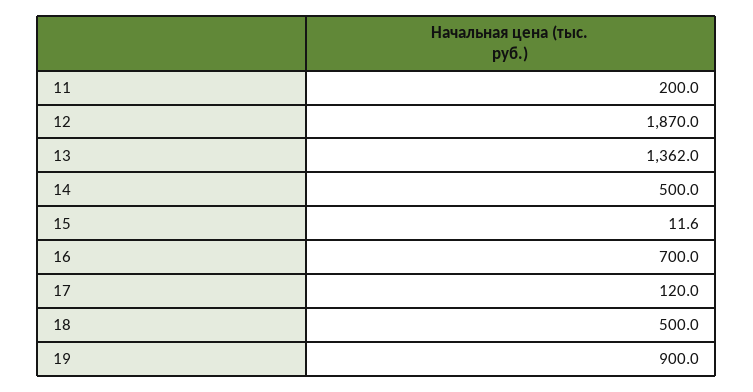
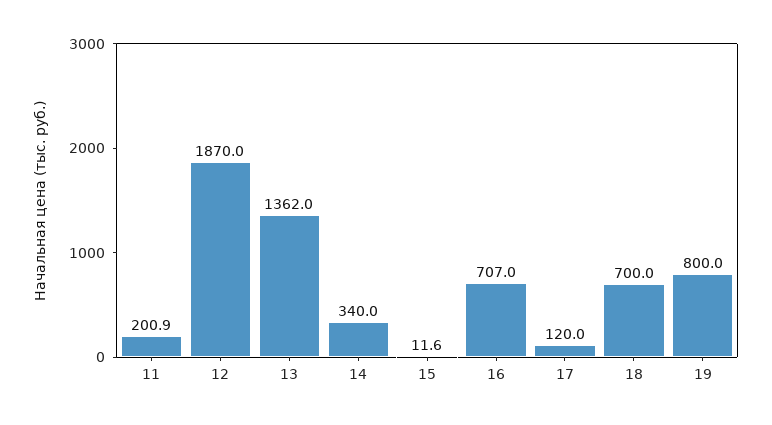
11: 200 -> 200.9
14: 500 -> 340
16: 700 -> 707
18: 500 -> 700
19: 900 -> 800

